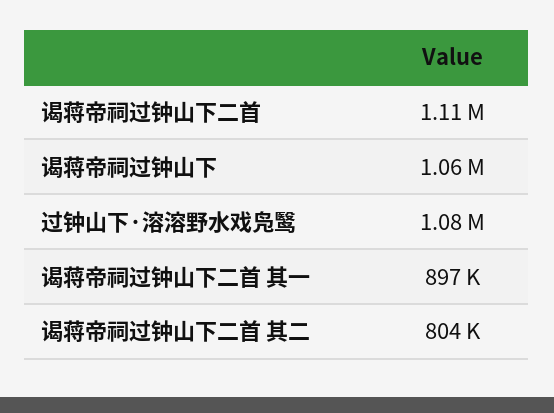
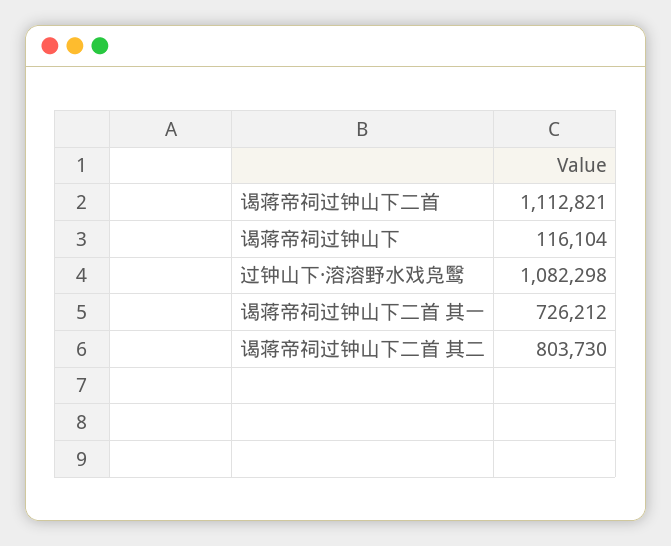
谒蒋帝祠过钟山下: 1060000 -> 116104
谒蒋帝祠过钟山下二首 其一: 897000 -> 726212

